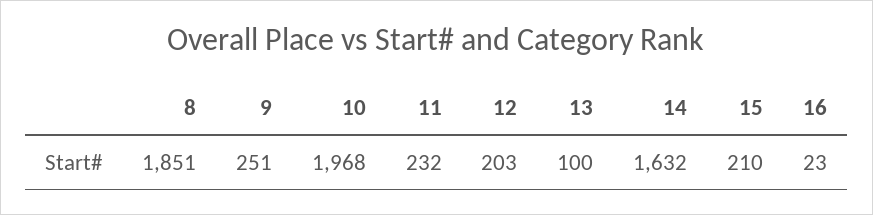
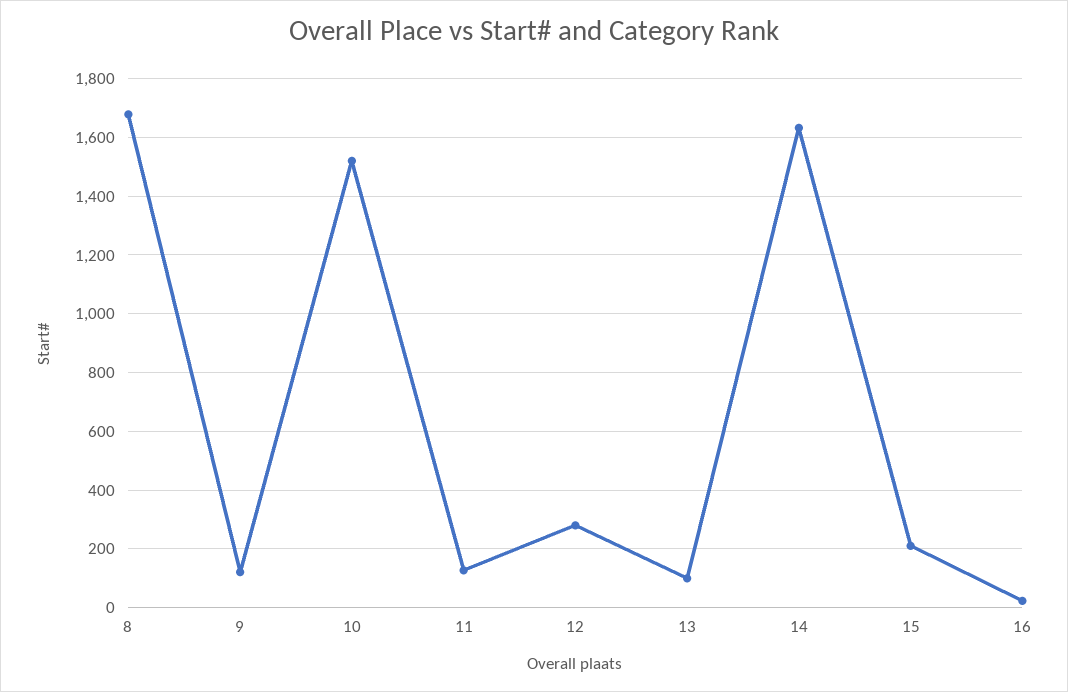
8: 1851 -> 1675
9: 251 -> 125
10: 1968 -> 1525
11: 232 -> 125
12: 203 -> 275

